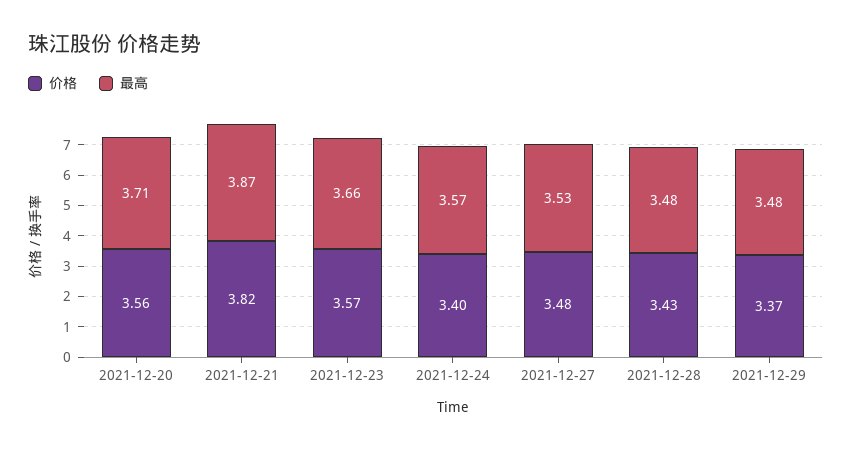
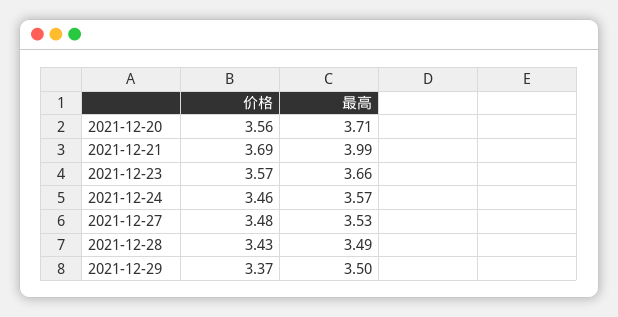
价格, 2021-12-21: 3.82 -> 3.69
最高, 2021-12-21: 3.87 -> 3.99
价格, 2021-12-24: 3.4 -> 3.46
最高, 2021-12-28: 3.48 -> 3.49
最高, 2021-12-29: 3.48 -> 3.5

